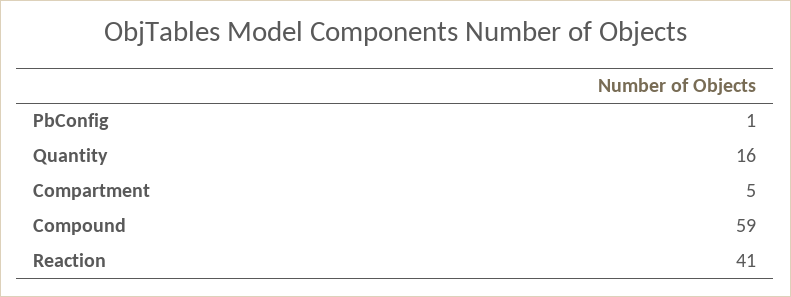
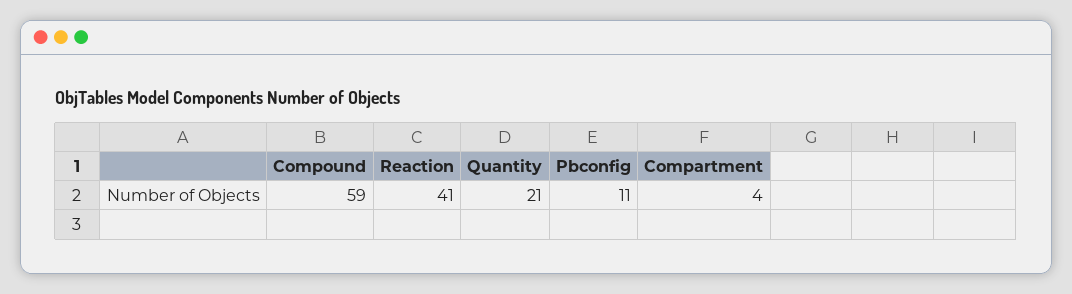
PbConfig: 1 -> 11
Quantity: 16 -> 21
Compartment: 5 -> 4

